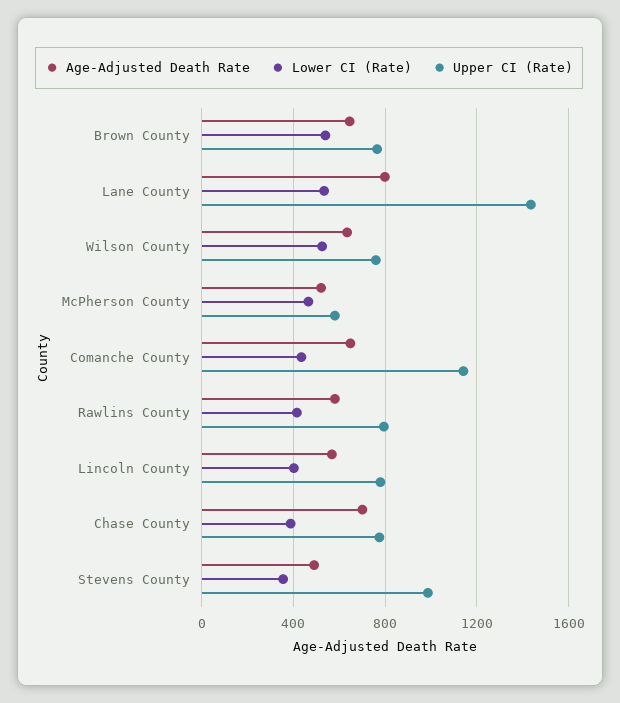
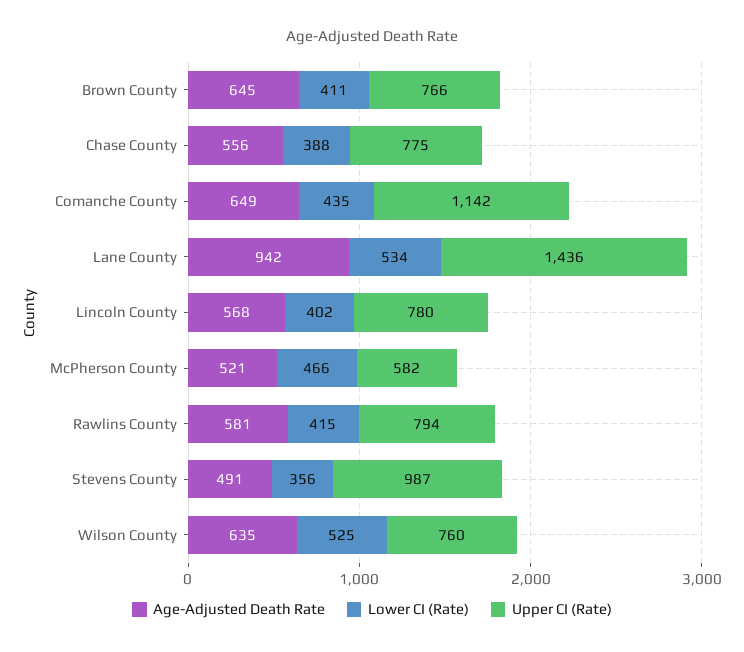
Lower CI (Rate), Brown County: 550 -> 411
Age-Adjusted Death Rate, Lane County: 800 -> 942
Age-Adjusted Death Rate, Chase County: 700 -> 556

